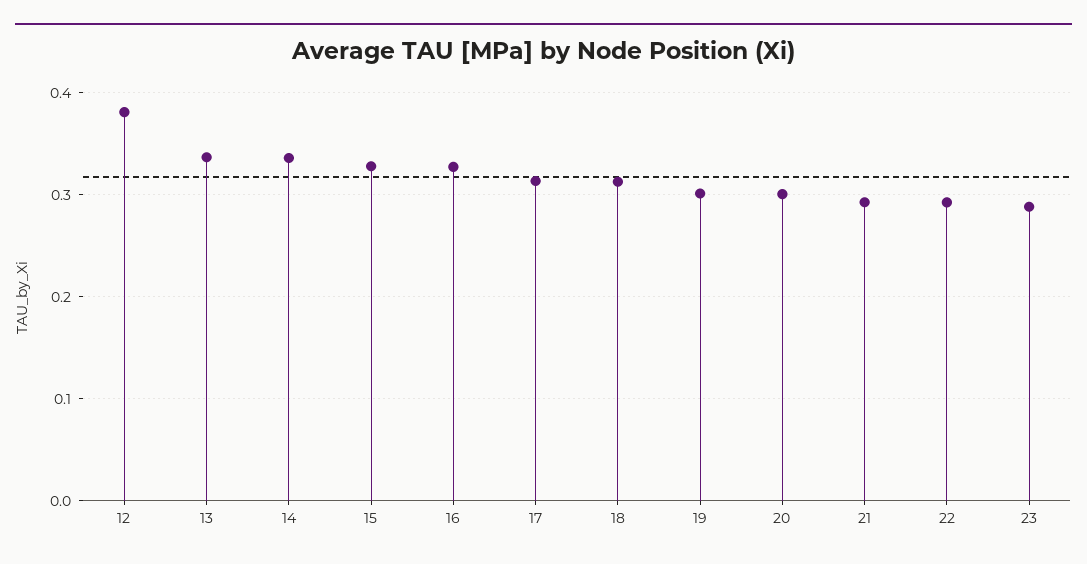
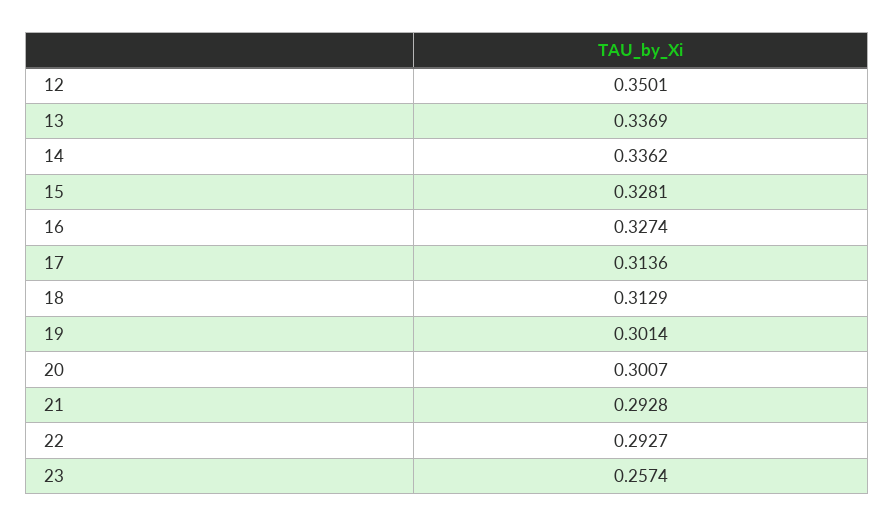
12: 0.38 -> 0.3501
23: 0.29 -> 0.2574

